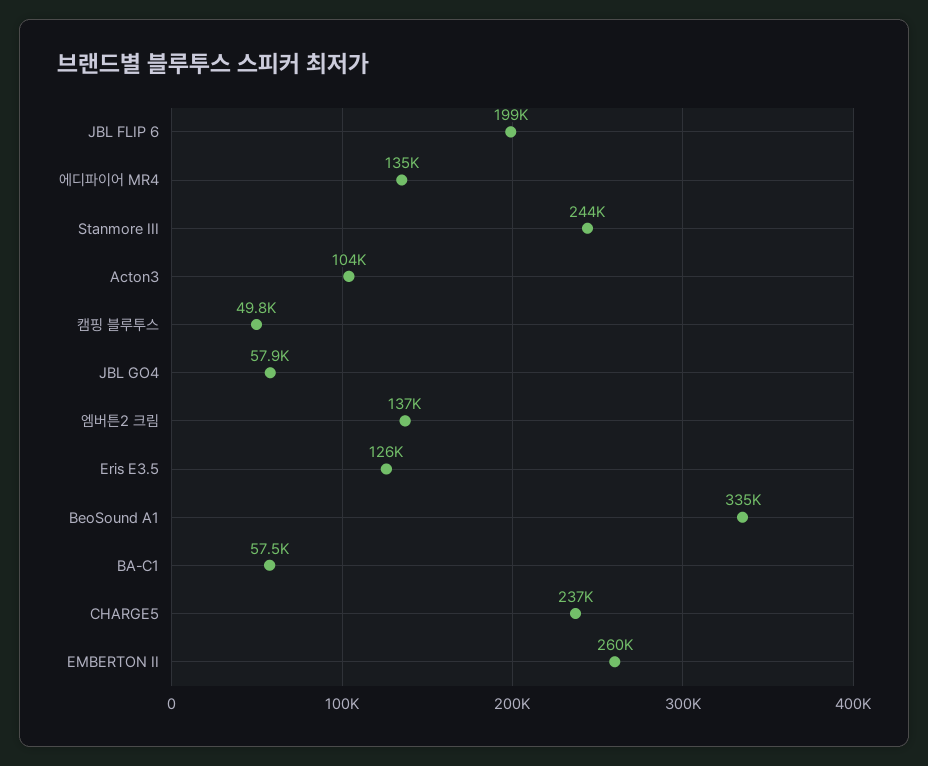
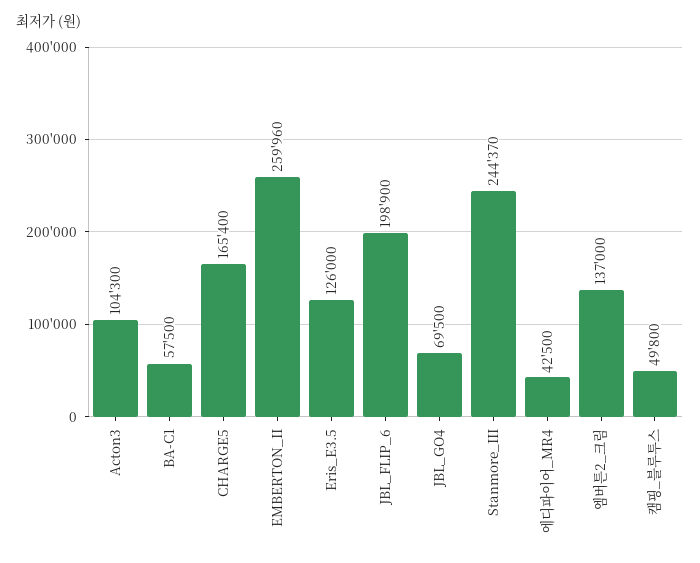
에디파이어 MR4: 135000 -> 42500
JBL GO4: 57900 -> 69500
BeoSound A1: 335000 -> none
CHARGE5: 237000 -> 165400

